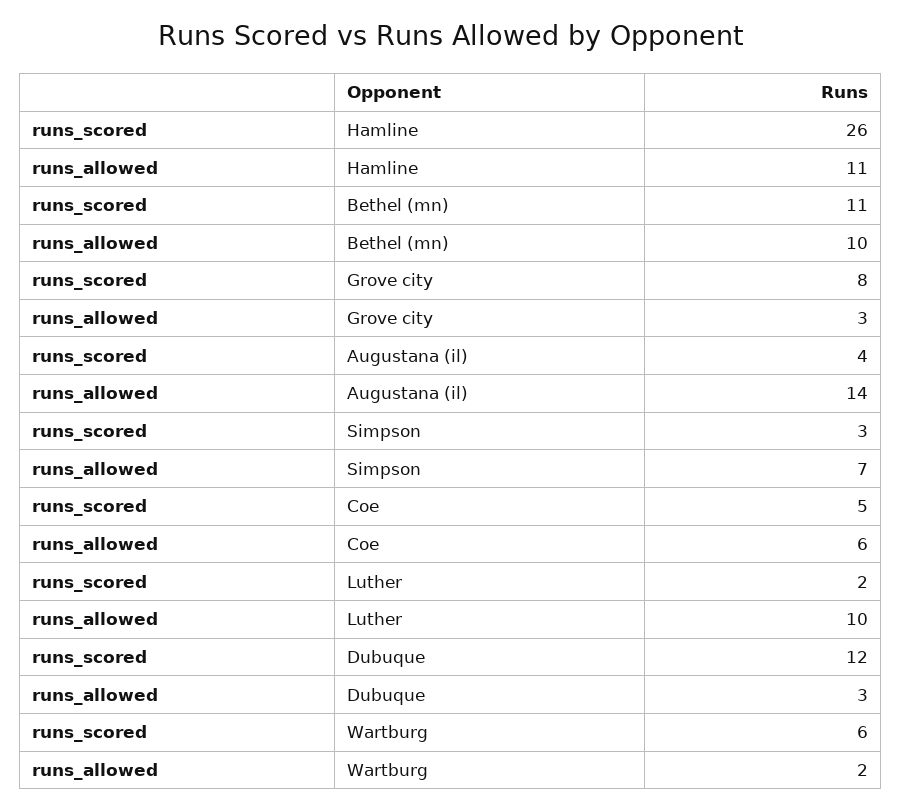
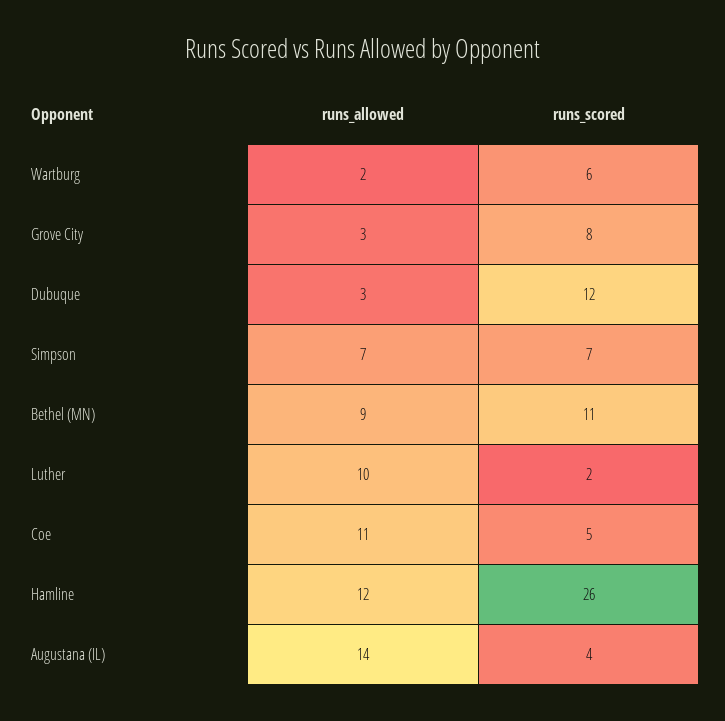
runs_allowed, Hamline: 11 -> 12
runs_allowed, Bethel (mn): 10 -> 9
runs_scored, Simpson: 3 -> 7
runs_allowed, Coe: 6 -> 11

